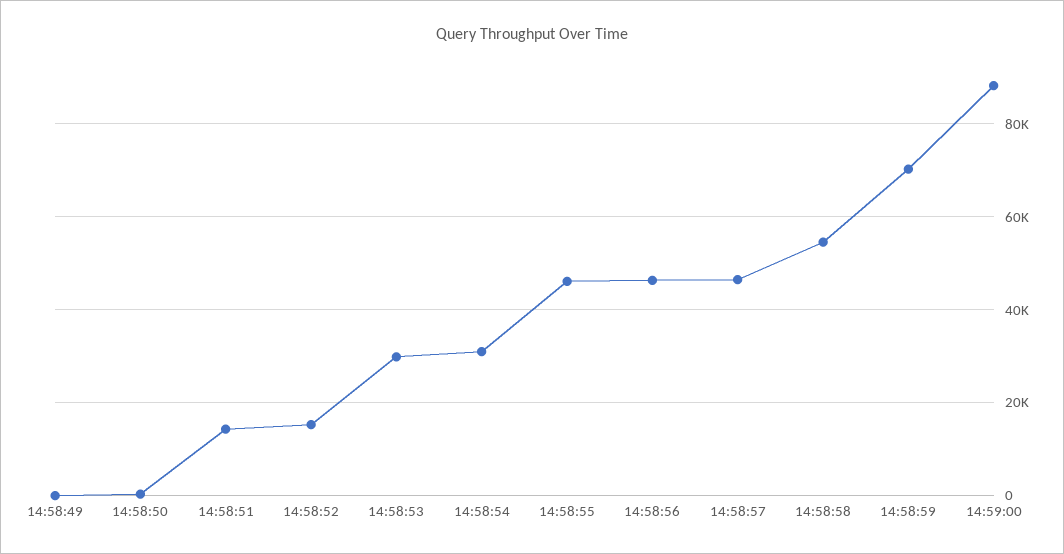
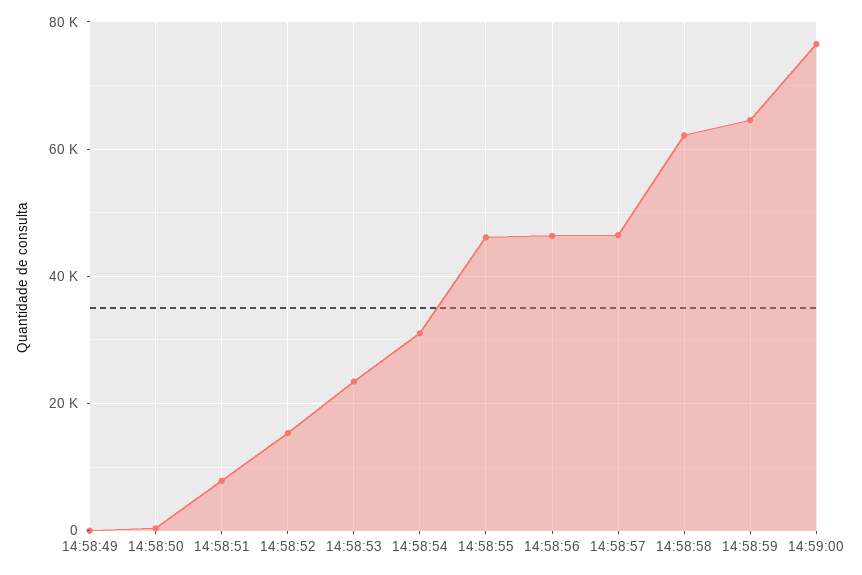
14:58:51: 14000 -> 8000
14:58:53: 30000 -> 24000
14:58:58: 54000 -> 62000
14:58:59: 70000 -> 64000
14:59:00: 88000 -> 76000

